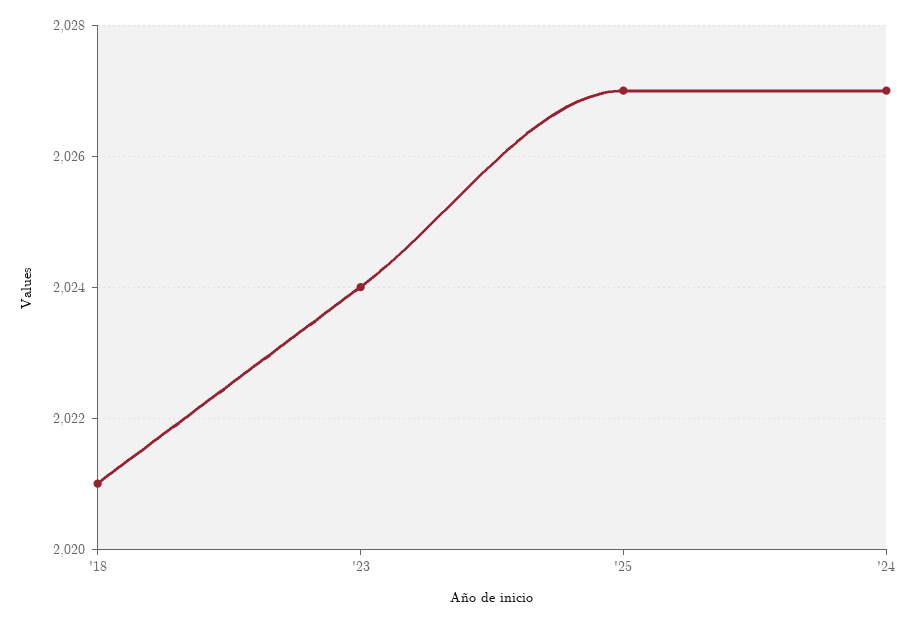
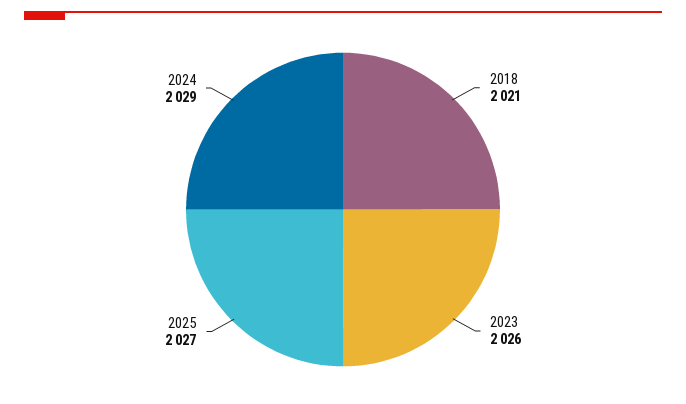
'23: 2024 -> 2026
'24: 2027 -> 2029

